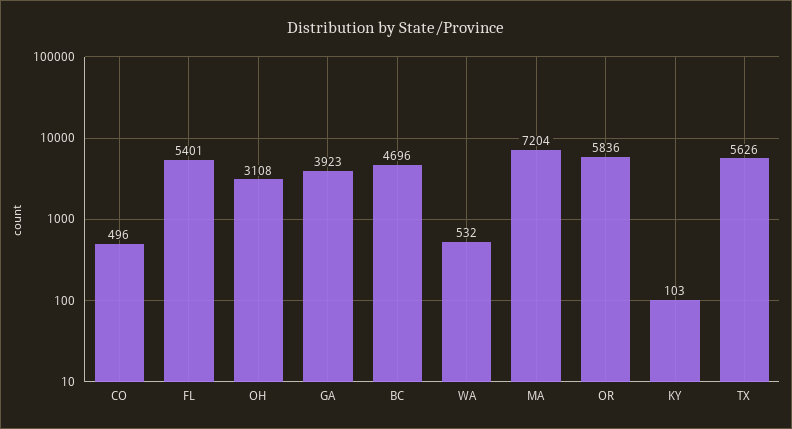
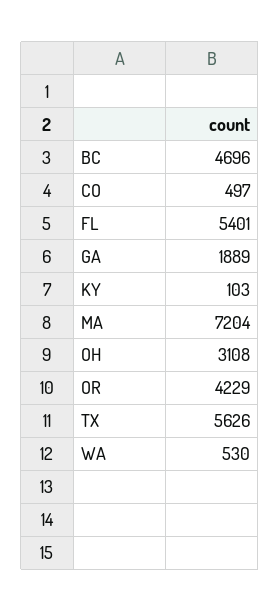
CO: 496 -> 497
GA: 3923 -> 1889
WA: 532 -> 530
OR: 5836 -> 4229

